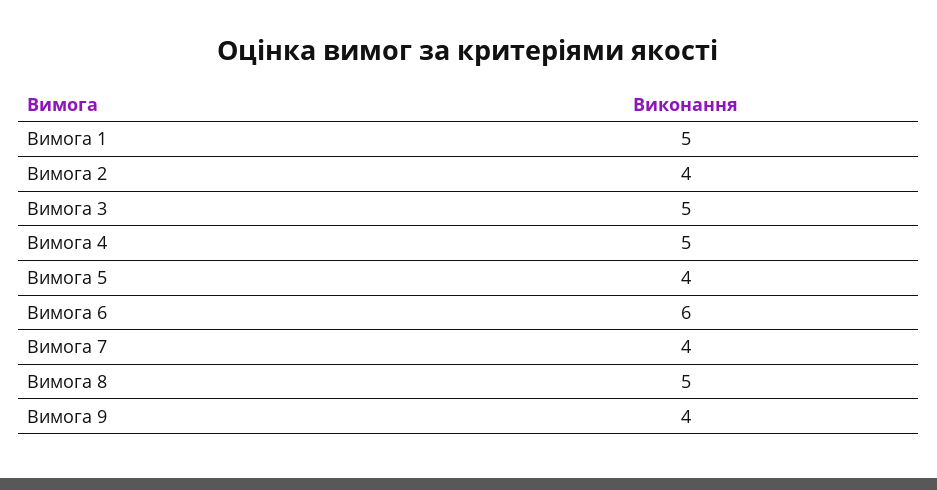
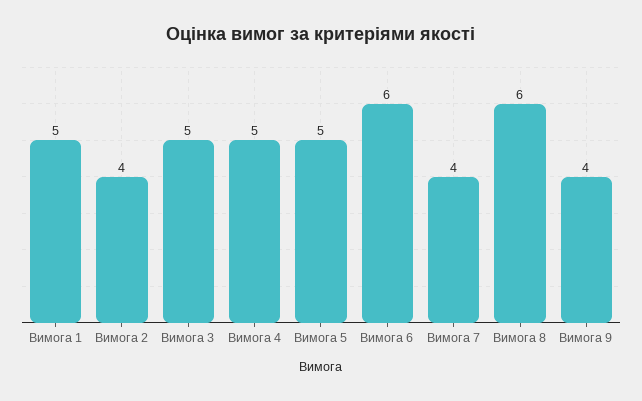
Вимога 5: 4 -> 5
Вимога 8: 5 -> 6

